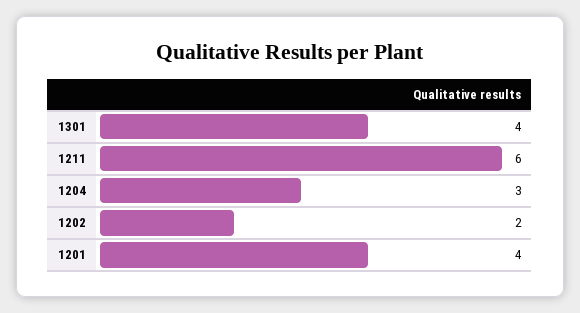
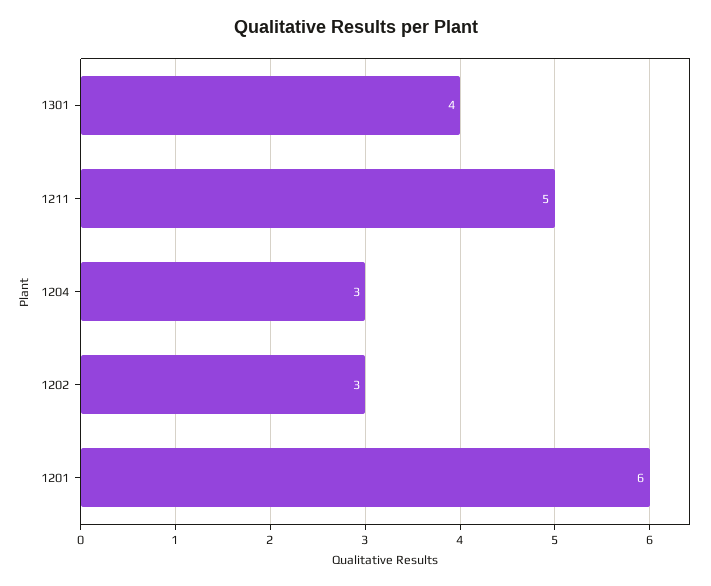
1211: 6 -> 5
1202: 2 -> 3
1201: 4 -> 6

